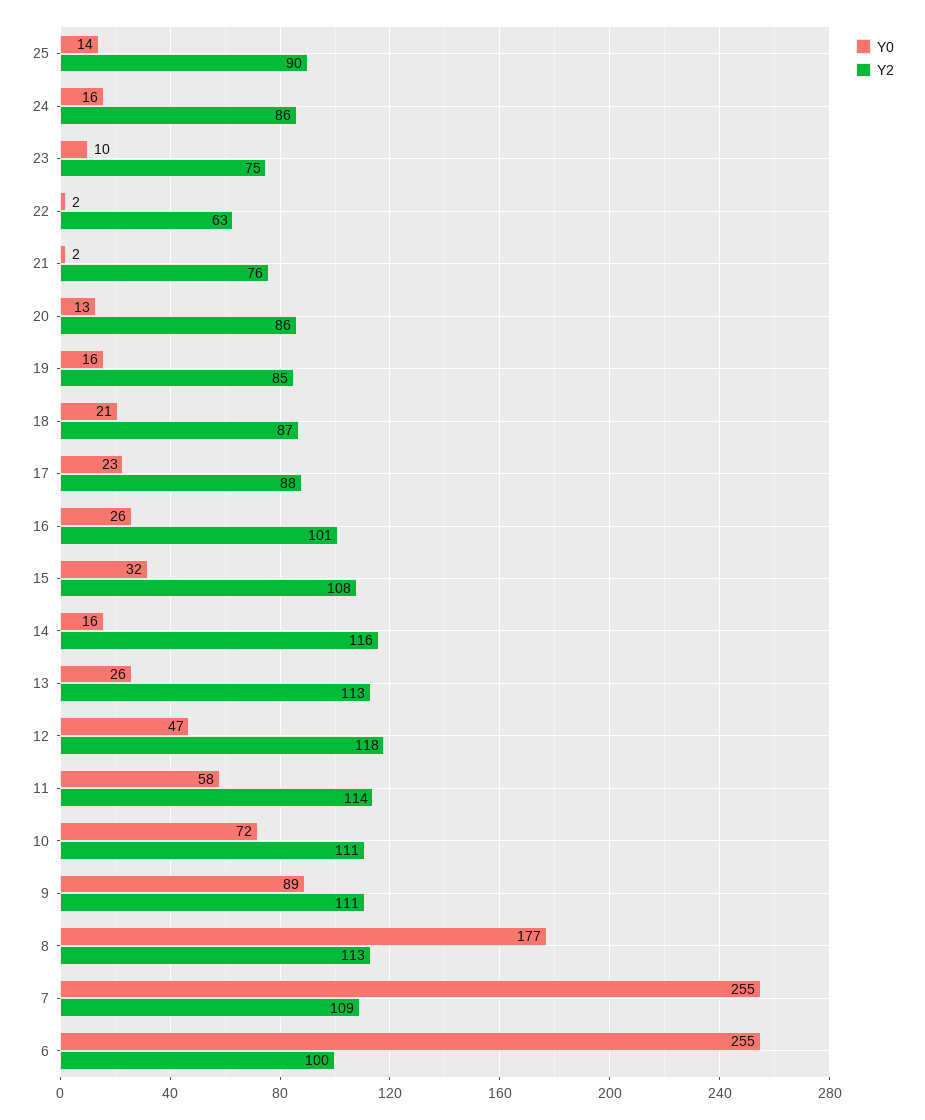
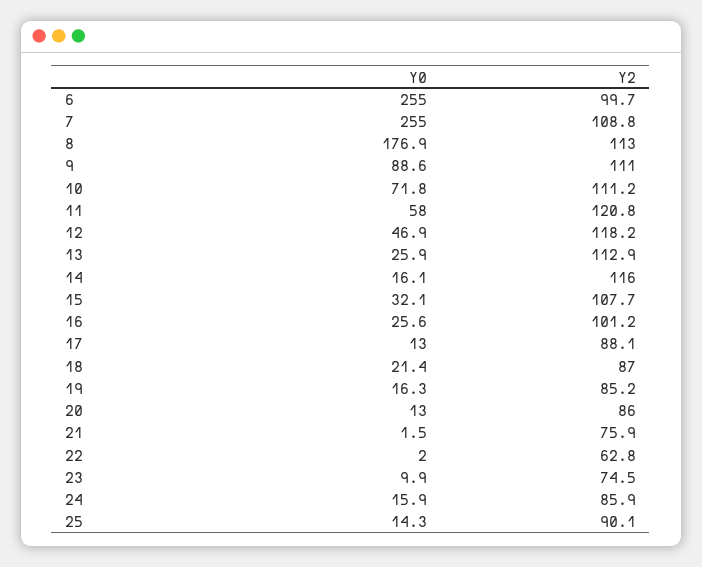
Y0, 17: 23 -> 13
Y2, 11: 114 -> 120.8

